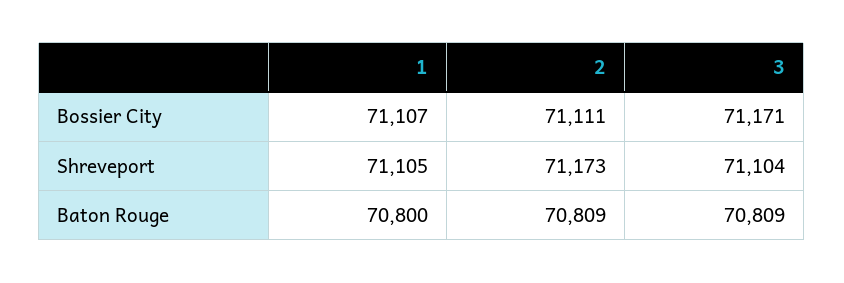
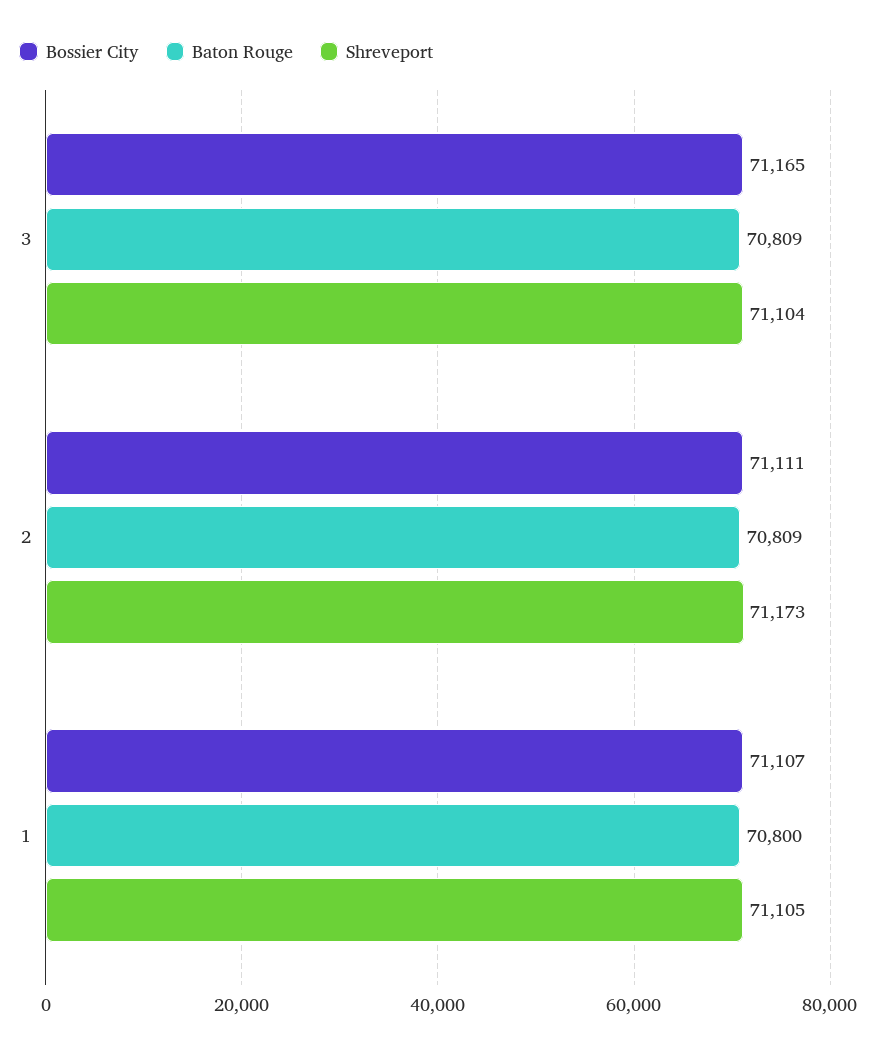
Bossier City, 3: 71171 -> 71165

